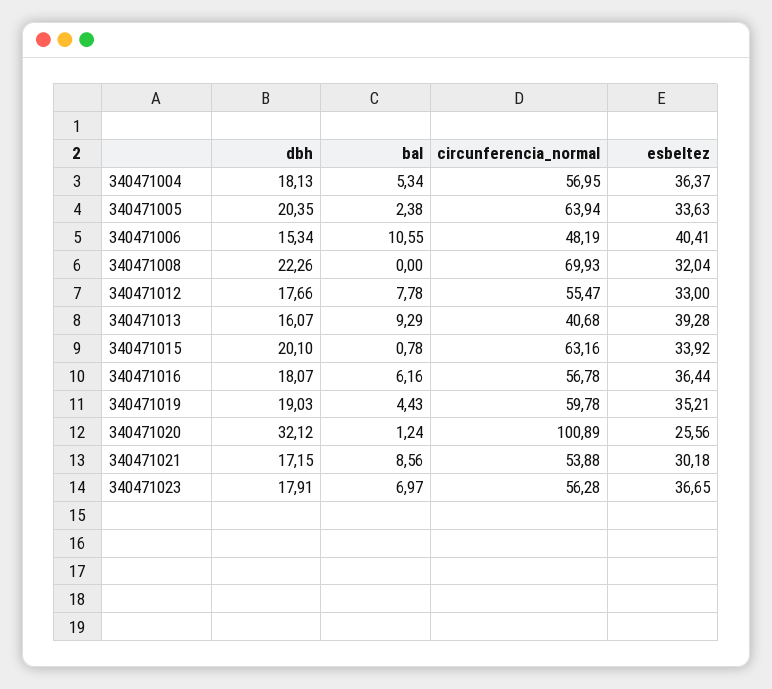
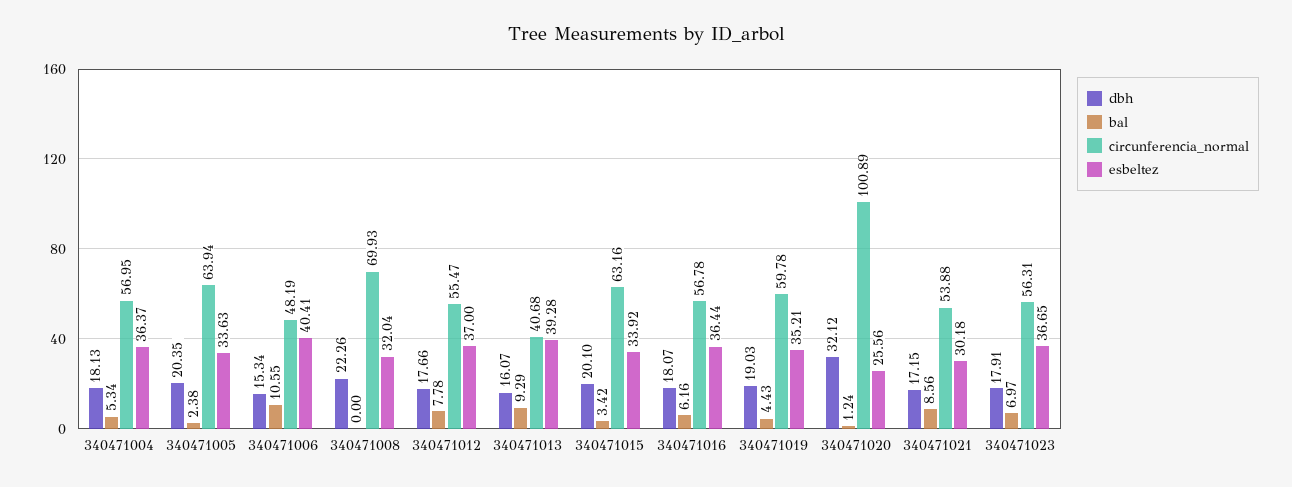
esbeltez, 340471012: 33 -> 37
bal, 340471015: 0.78 -> 3.42
circunferencia_normal, 340471023: 56.28 -> 56.31

